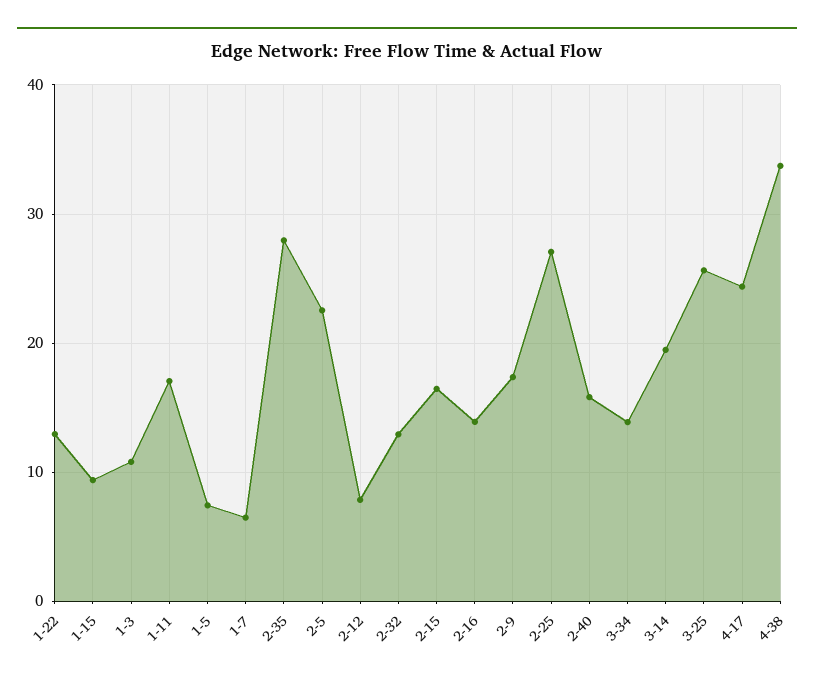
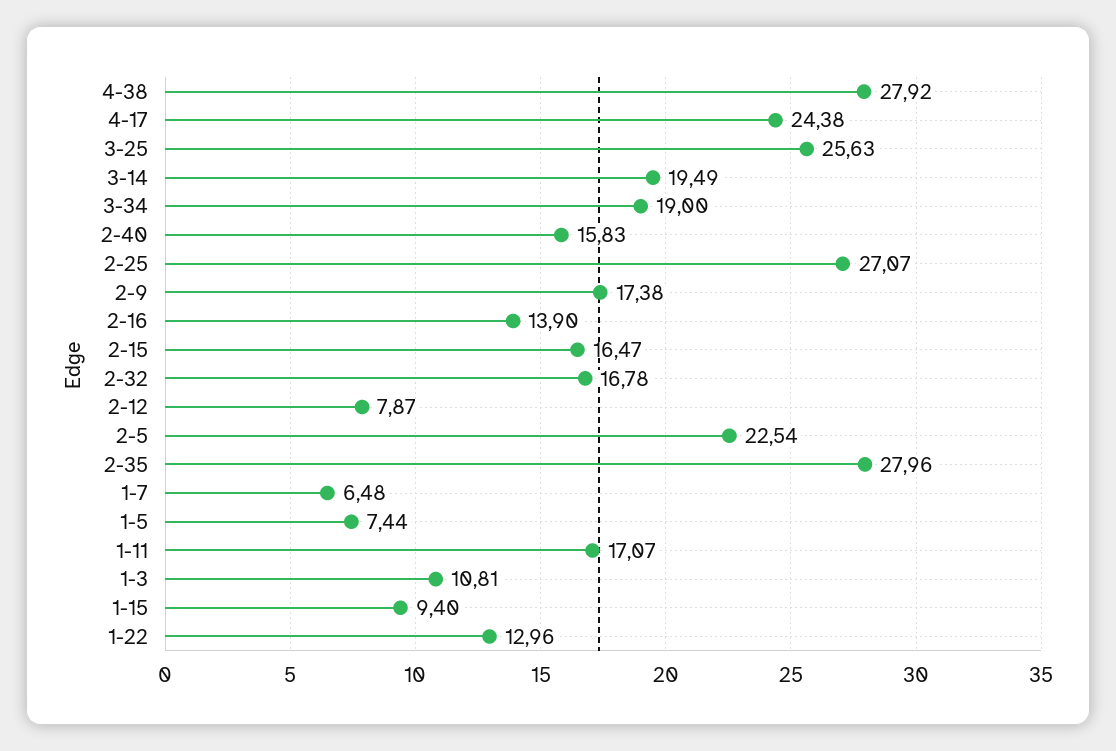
2-32: 13 -> 16.78
3-34: 14 -> 19
4-38: 34 -> 27.92

